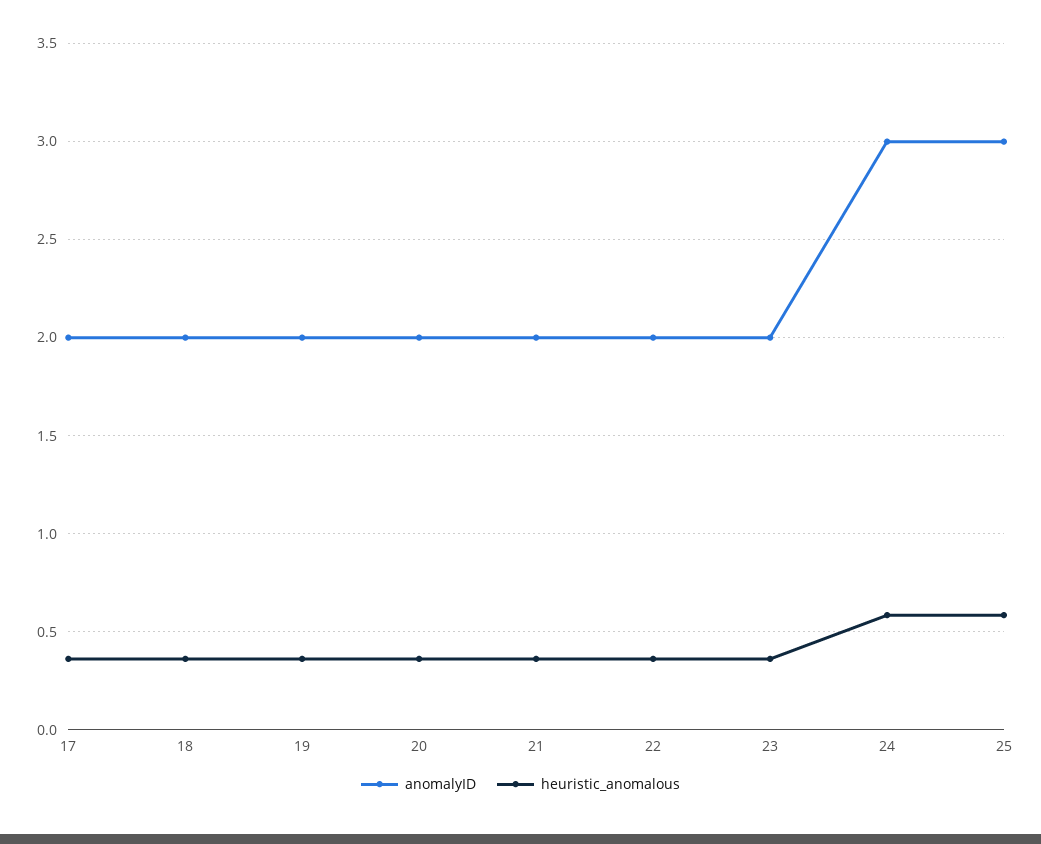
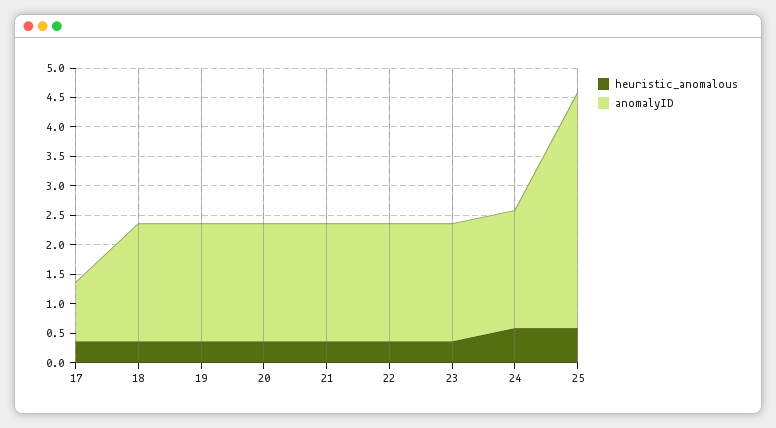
anomalyID, 17: 2 -> 1
anomalyID, 24: 3 -> 2
anomalyID, 25: 3 -> 4

